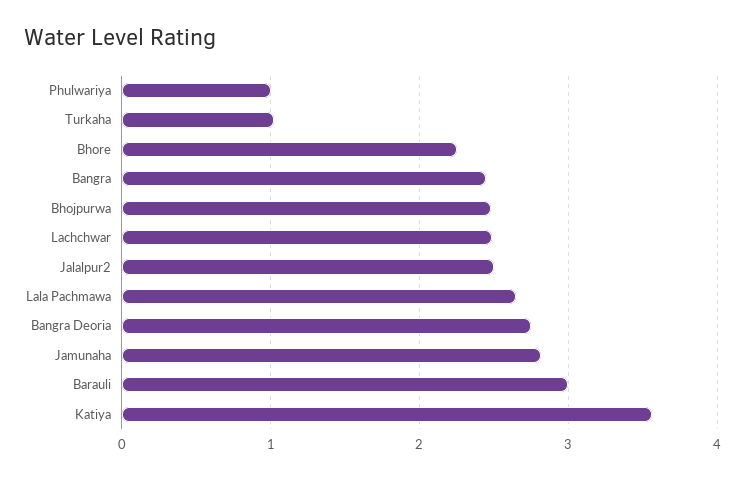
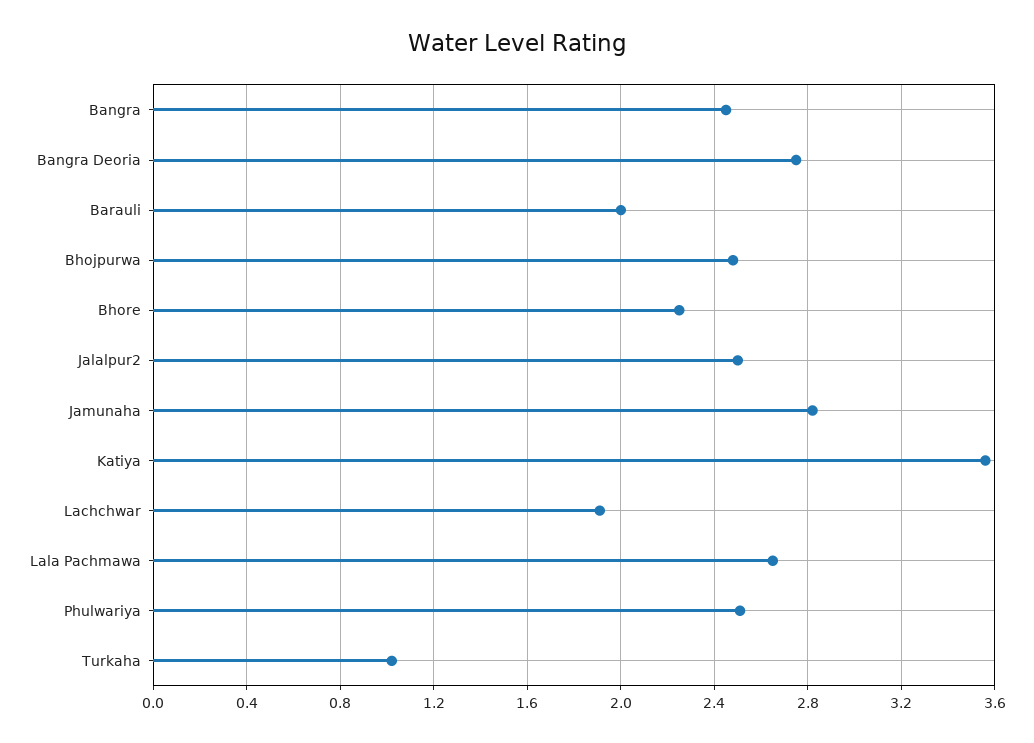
Phulwariya: 1 -> 2.5
Lachchwar: 2.5 -> 1.9
Barauli: 3 -> 2

